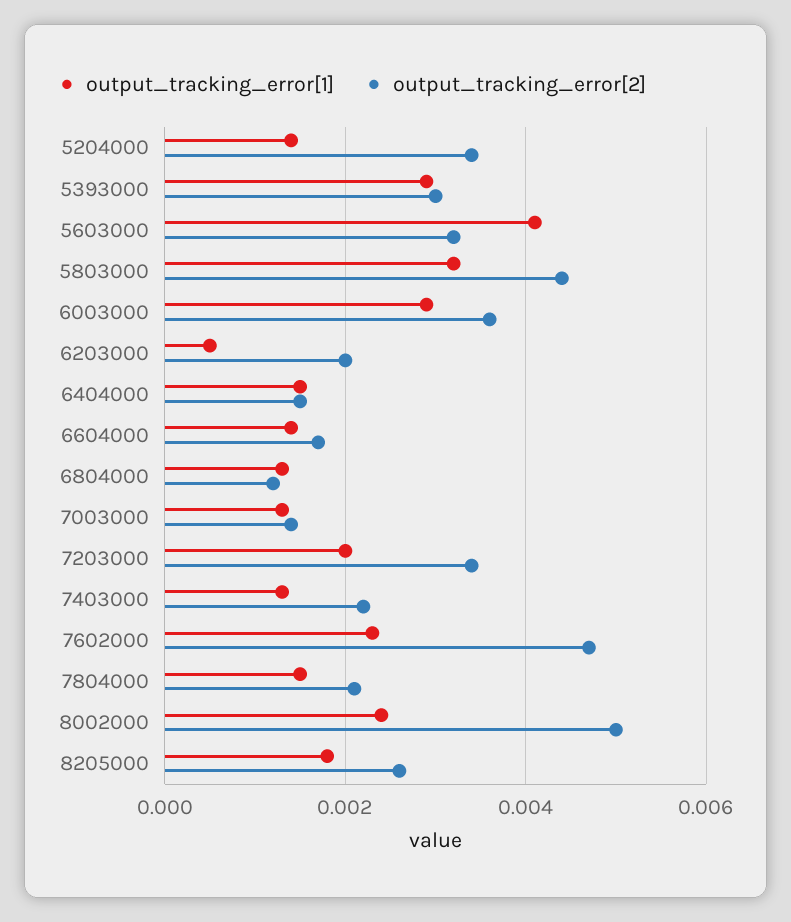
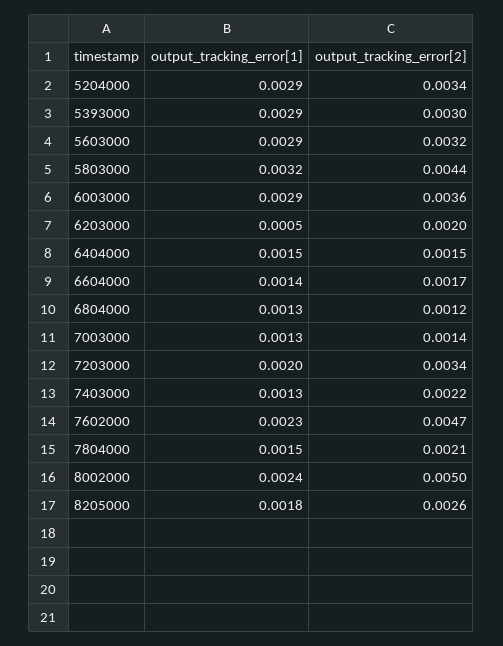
output_tracking_error[1], 5204000: 0.0015 -> 0.0029
output_tracking_error[1], 5603000: 0.004 -> 0.0029

